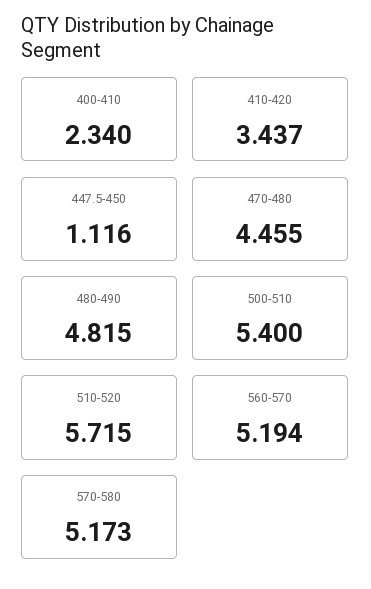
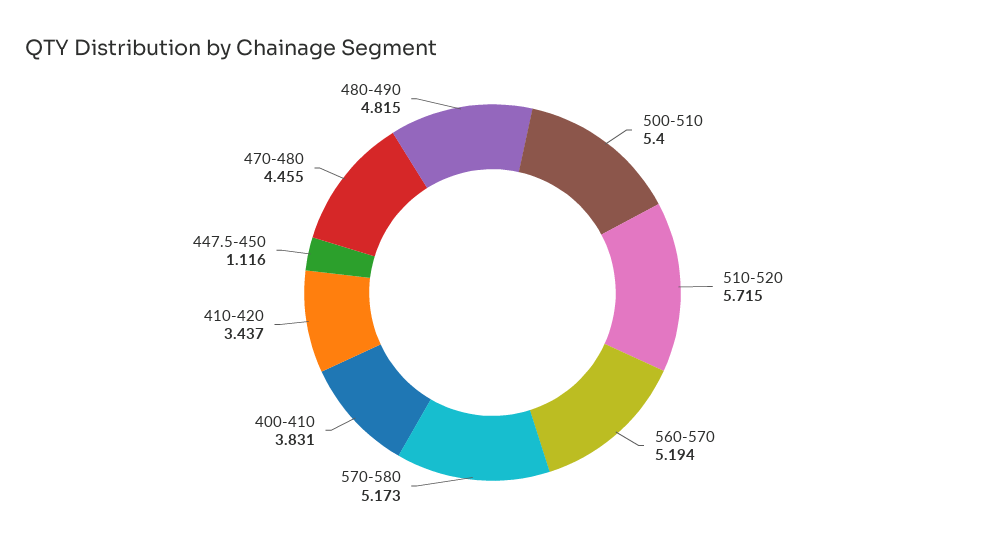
400-410: 2.34 -> 3.831

